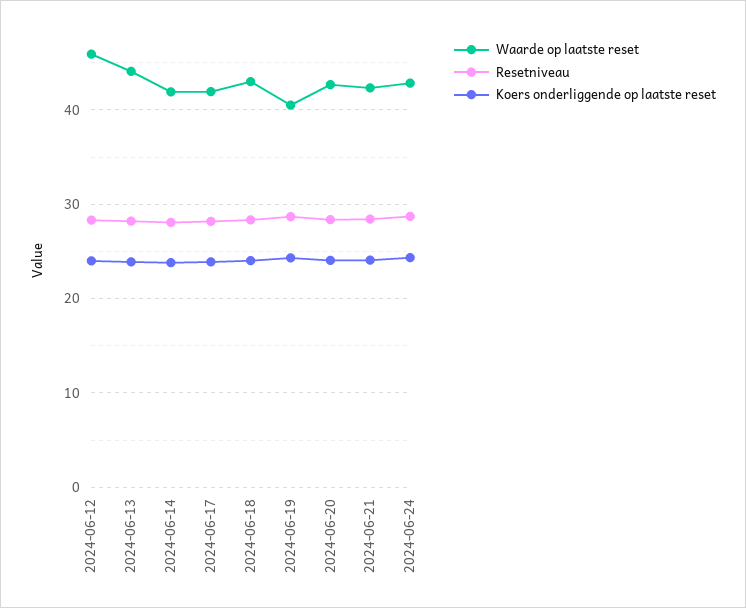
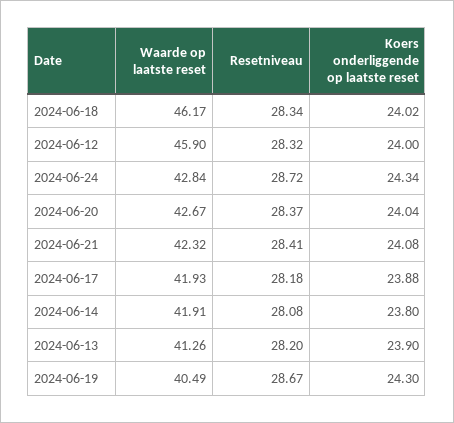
Waarde op laatste reset, 2024-06-13: 44 -> 41.26
Waarde op laatste reset, 2024-06-18: 43 -> 46.17

